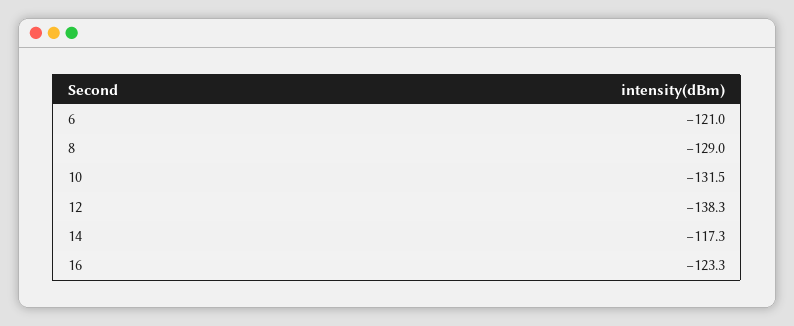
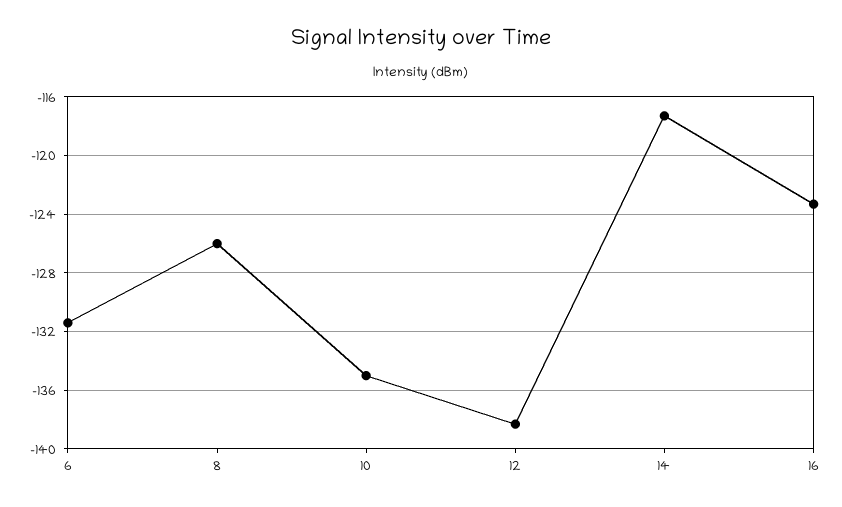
6: -121 -> -131.5
8: -129 -> -126
10: -131.5 -> -135

